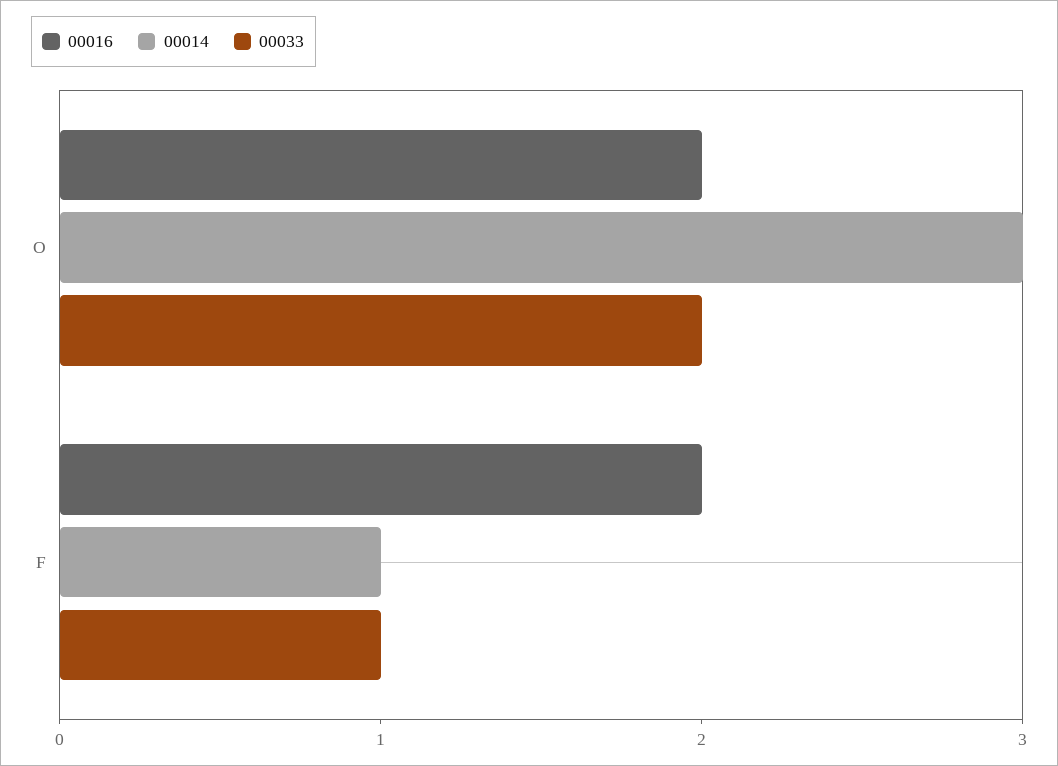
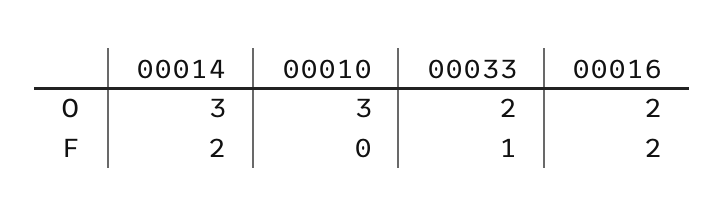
00014, F: 1 -> 2
00010, O: none -> 3
00010, F: none -> 0

